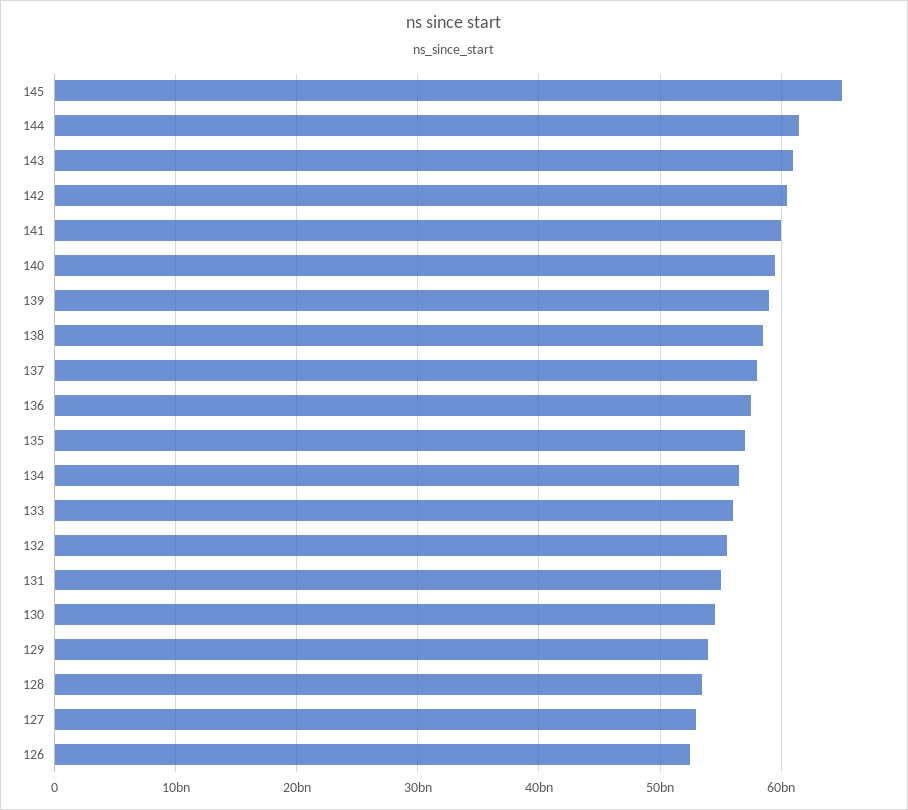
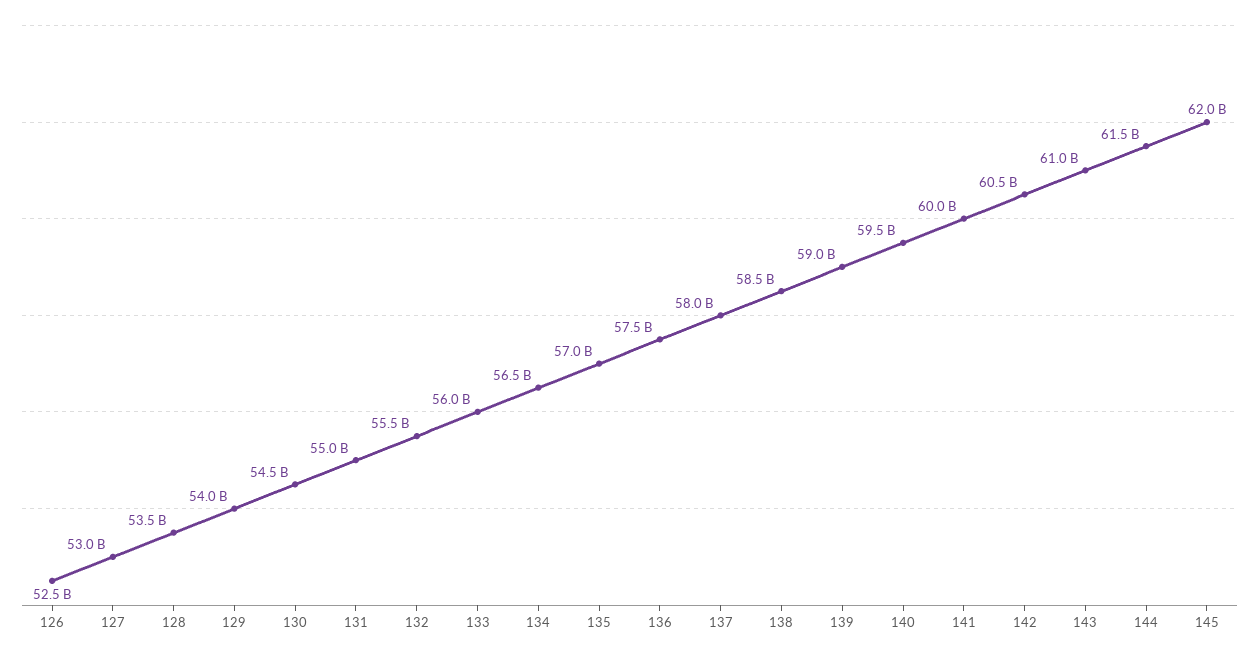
145: 65000000000 -> 62000000000

